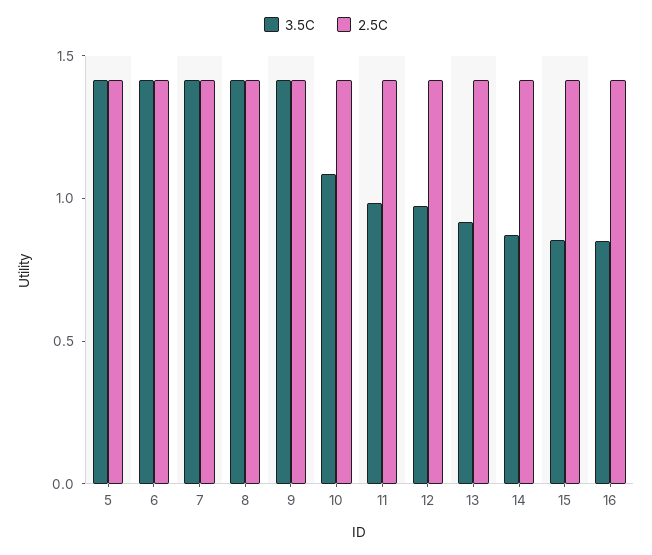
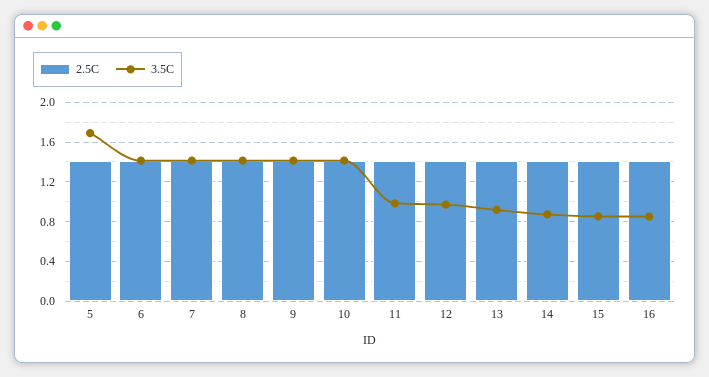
3.5C, 5: 1.4 -> 1.7
3.5C, 10: 1.1 -> 1.4

